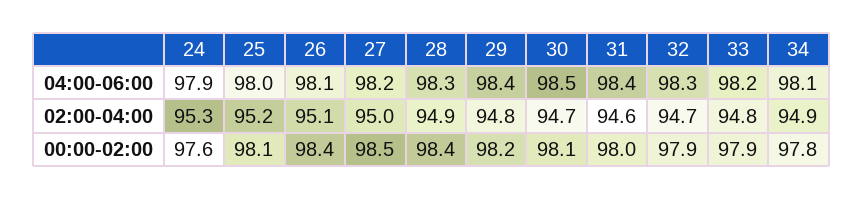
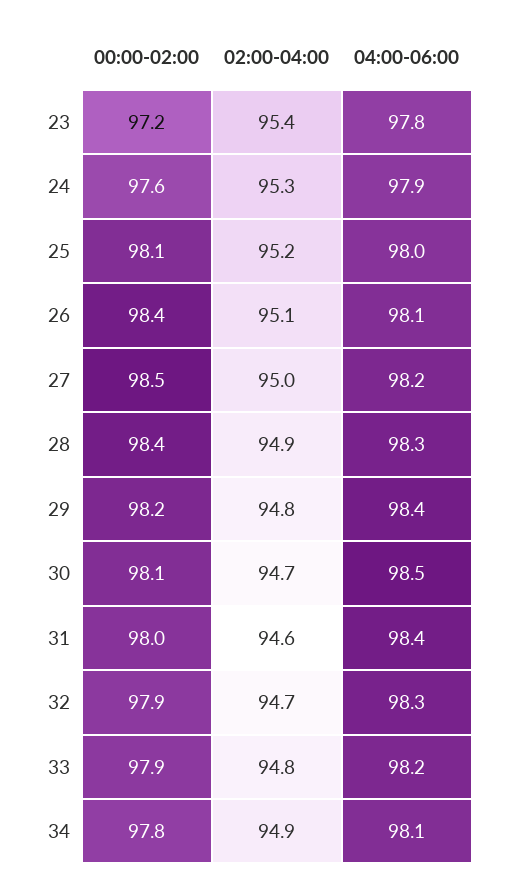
23, 00:00-02:00: none -> 97.2
23, 02:00-04:00: none -> 95.4
23, 04:00-06:00: none -> 97.8

